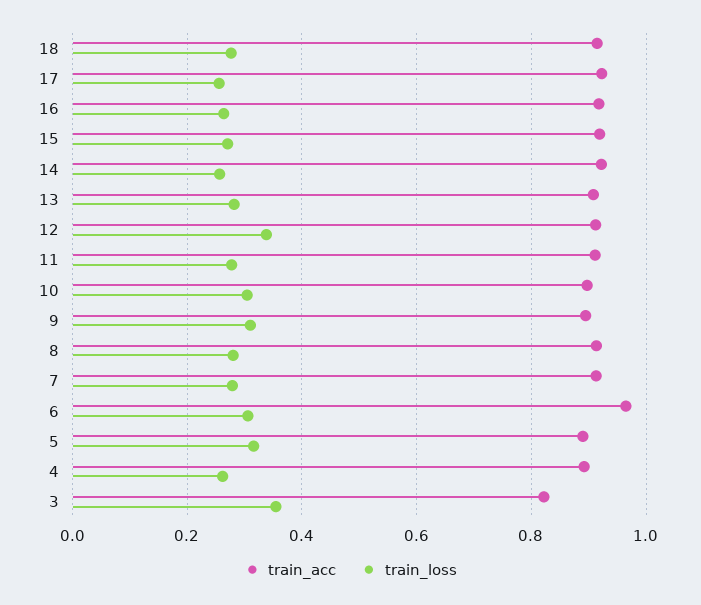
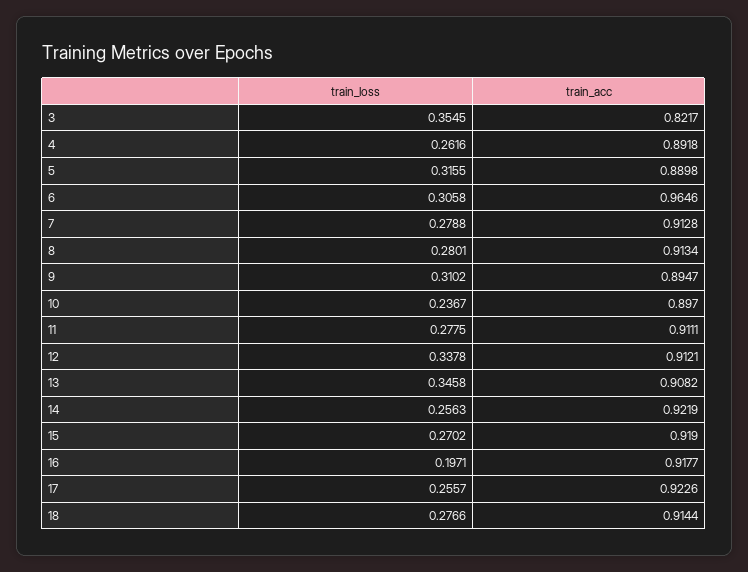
train_loss, 16: 0.26 -> 0.1971
train_loss, 13: 0.28 -> 0.3458
train_loss, 10: 0.3 -> 0.2367

